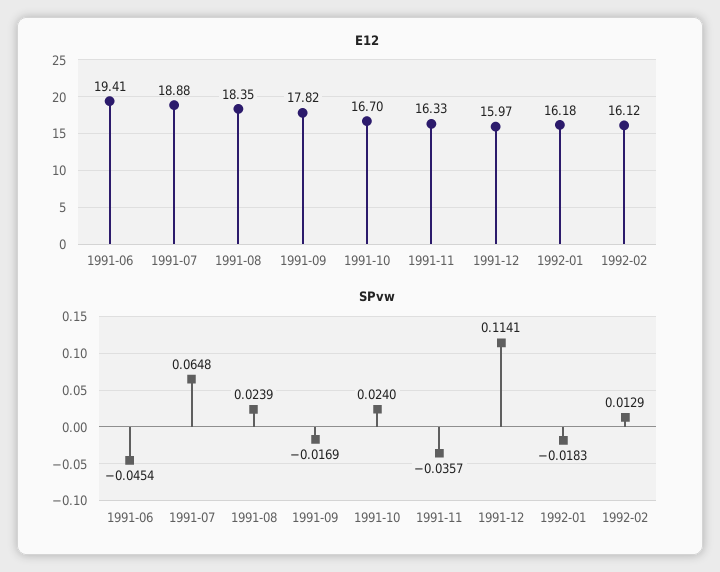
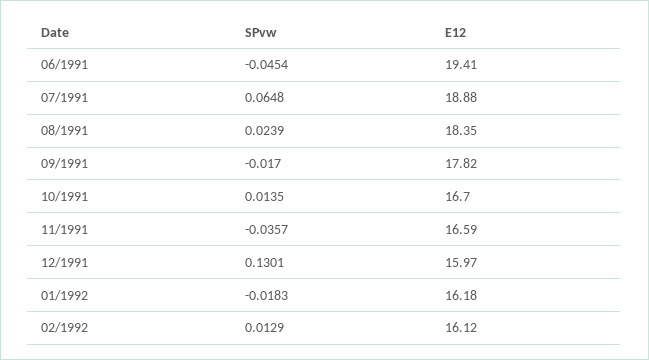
E12, 1991-11: 16.33 -> 16.59
SPvw, 1991-09: -0.0169 -> -0.017
SPvw, 1991-10: 0.024 -> 0.0135
SPvw, 1991-12: 0.1141 -> 0.1301

